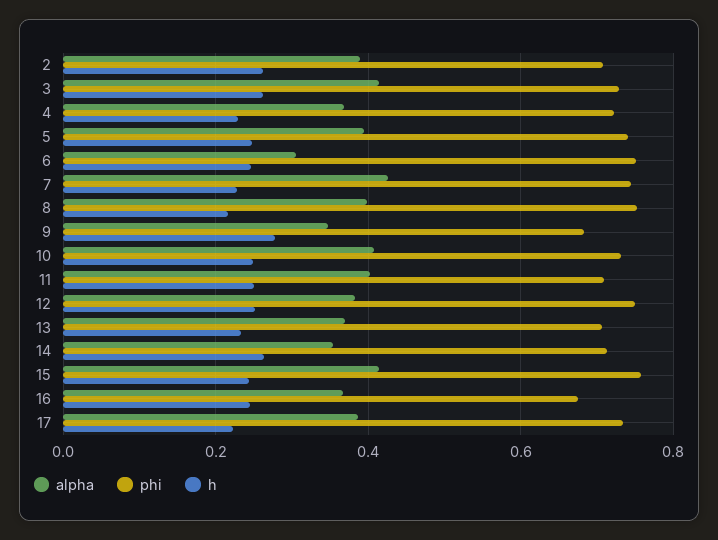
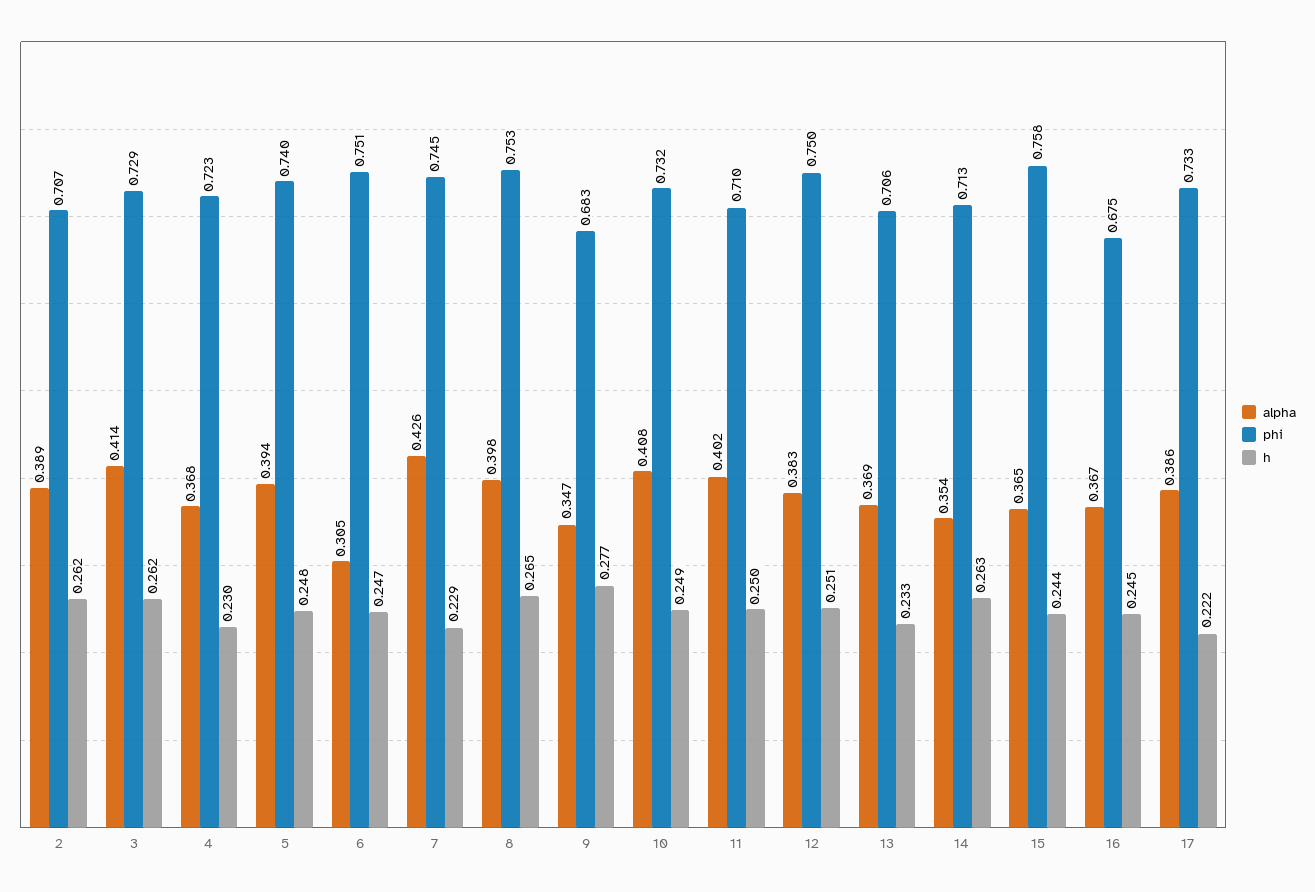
h, 8: 0.22 -> 0.265
alpha, 15: 0.42 -> 0.365

